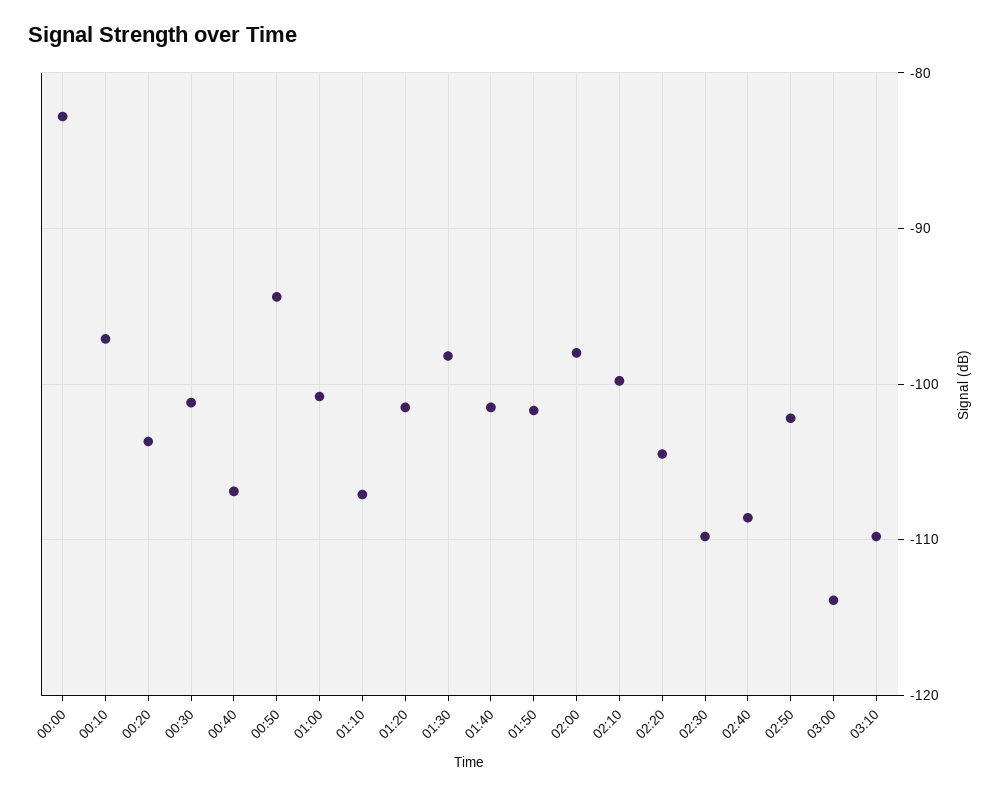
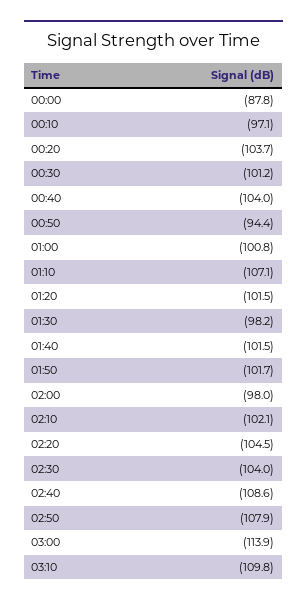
00:00: -83 -> -87.8
00:40: -107 -> -104
02:10: -100 -> -102.1
02:30: -110 -> -104
02:50: -102 -> -107.9

